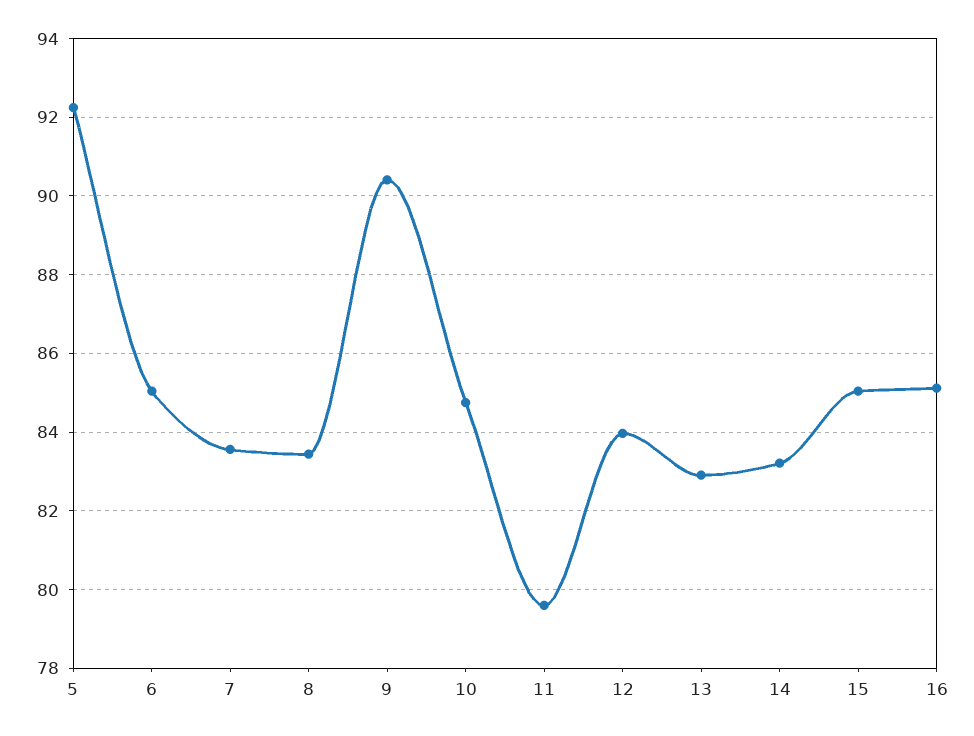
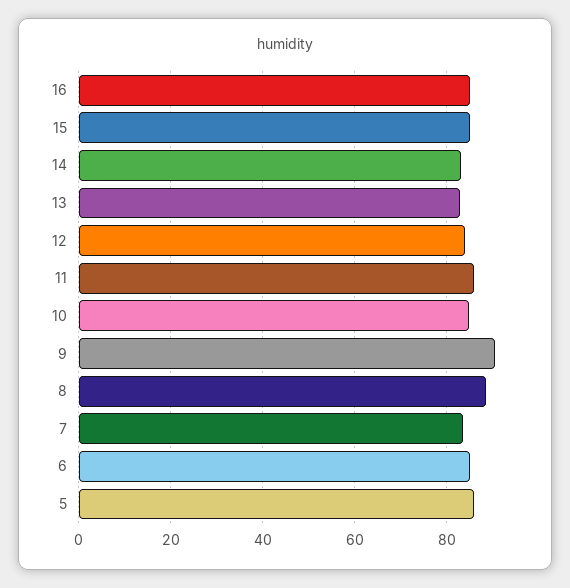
5: 92.2 -> 86
8: 83.4 -> 88
11: 79.6 -> 86

